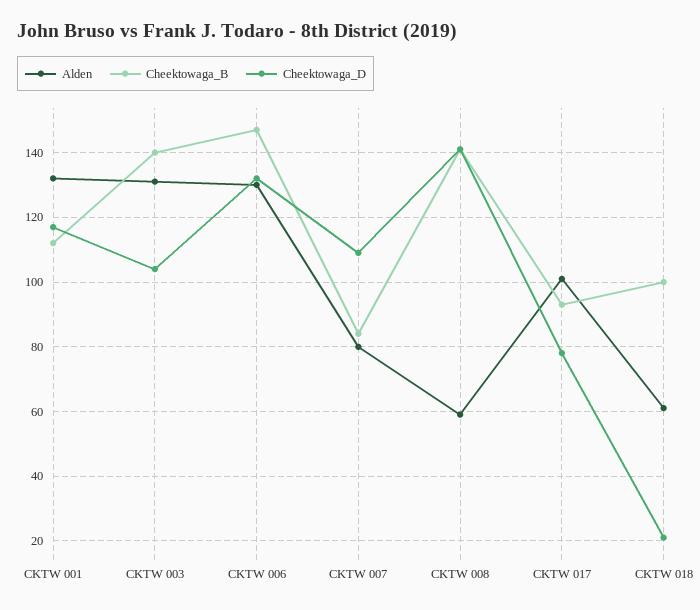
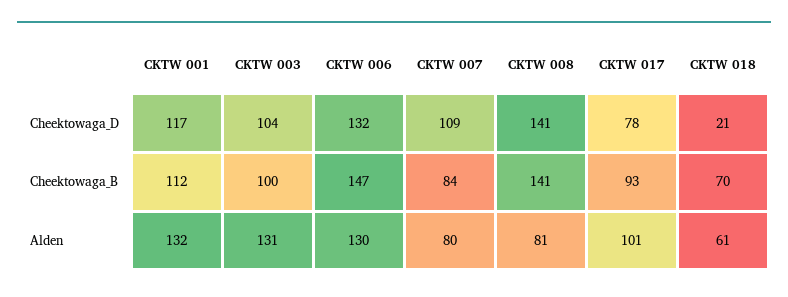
Cheektowaga_B, CKTW 003: 140 -> 100
Alden, CKTW 008: 60 -> 81
Cheektowaga_B, CKTW 018: 100 -> 70

